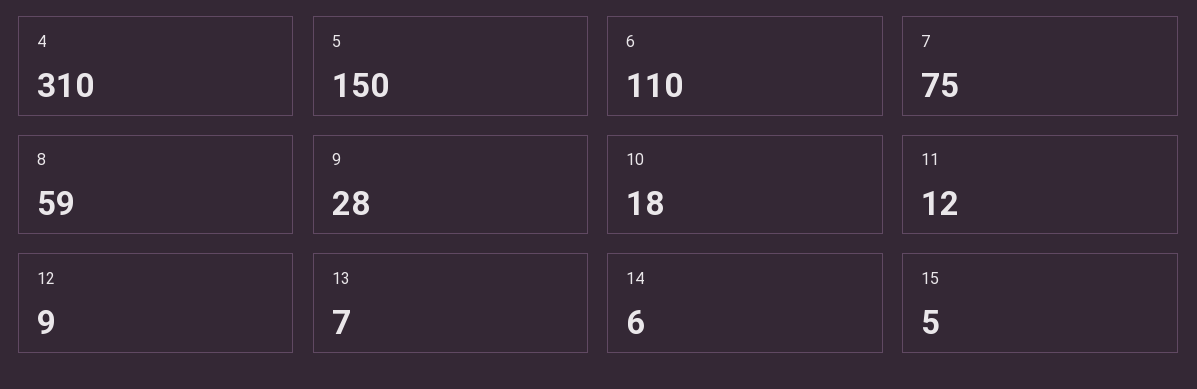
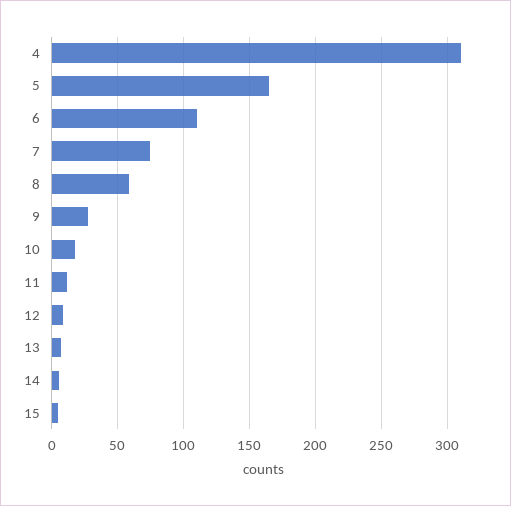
5: 150 -> 165

